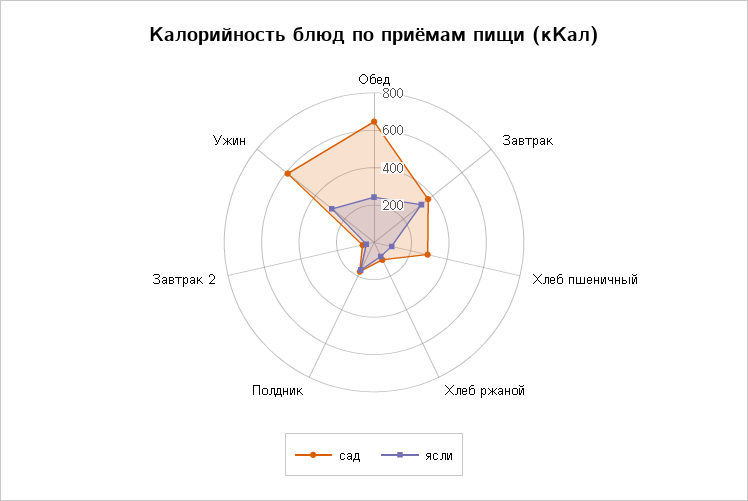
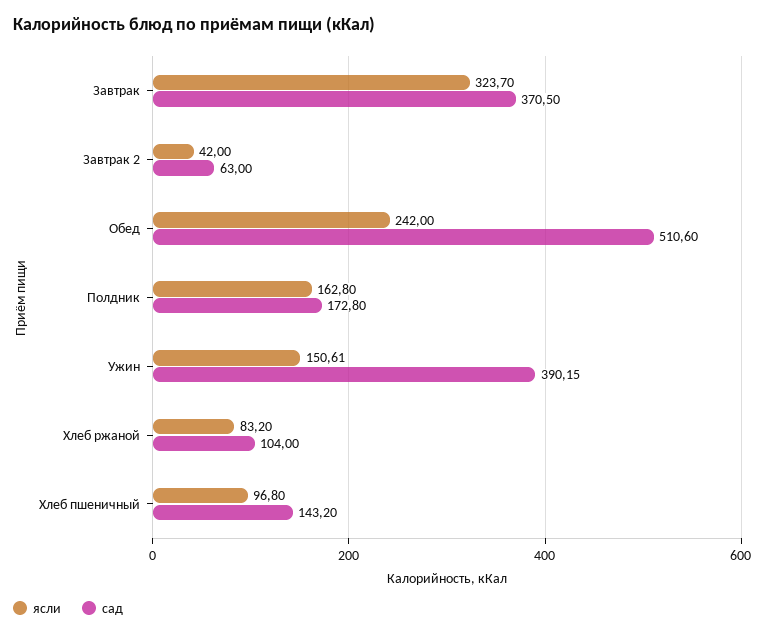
сад, Обед: 650 -> 510.6
сад, Хлеб пшеничный: 300 -> 143.2
сад, Ужин: 600 -> 390.15
ясли, Ужин: 300 -> 150.61

